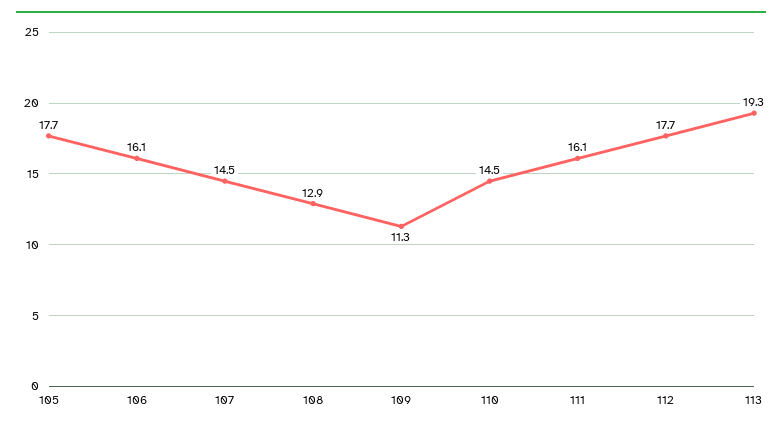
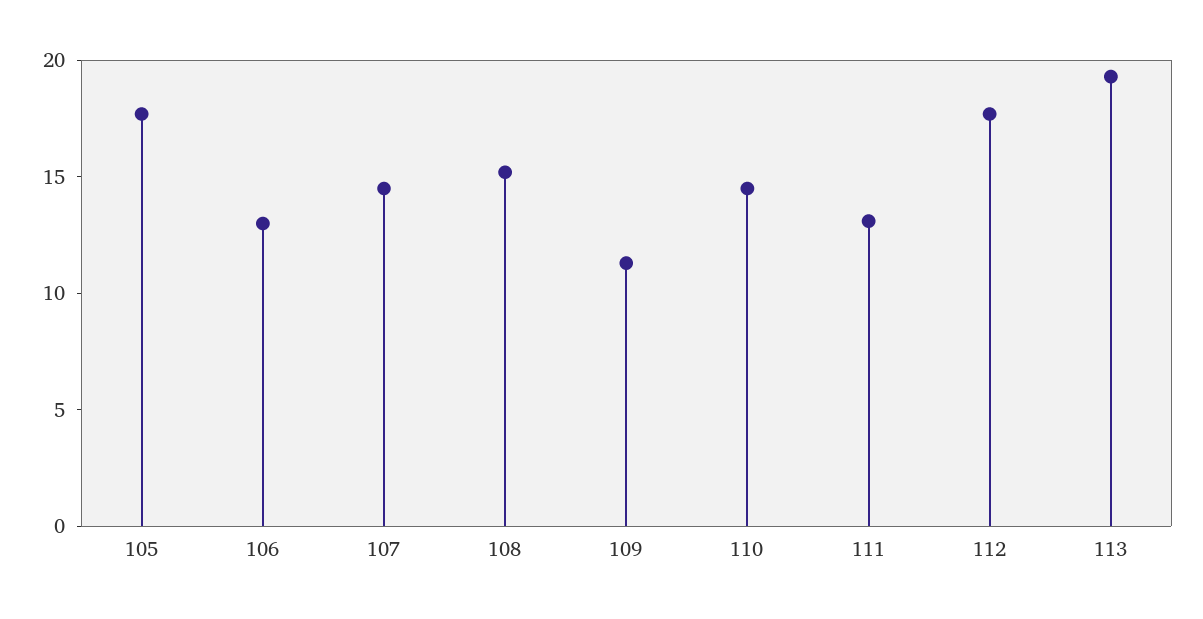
106: 16.1 -> 13
108: 12.9 -> 15
111: 16.1 -> 13

